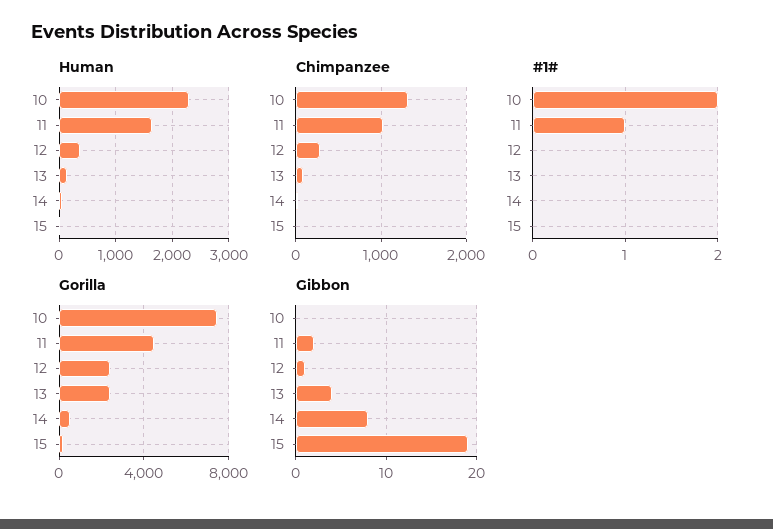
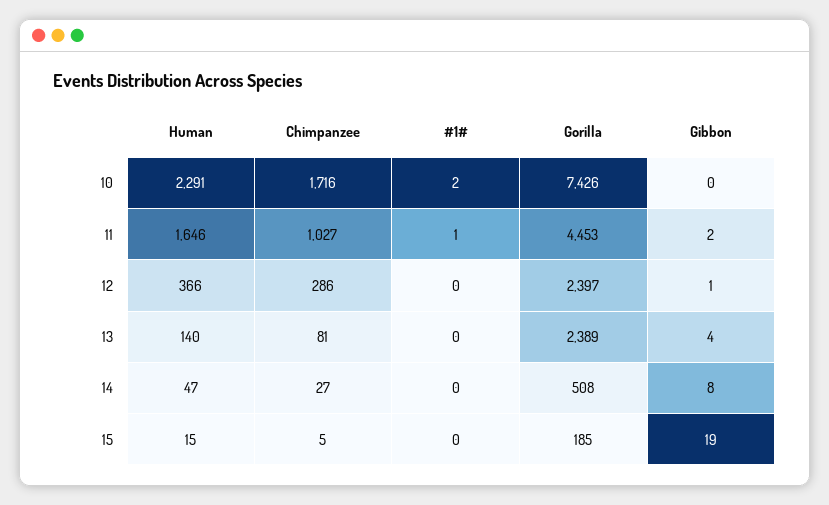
Chimpanzee, 10: 1300 -> 1716

